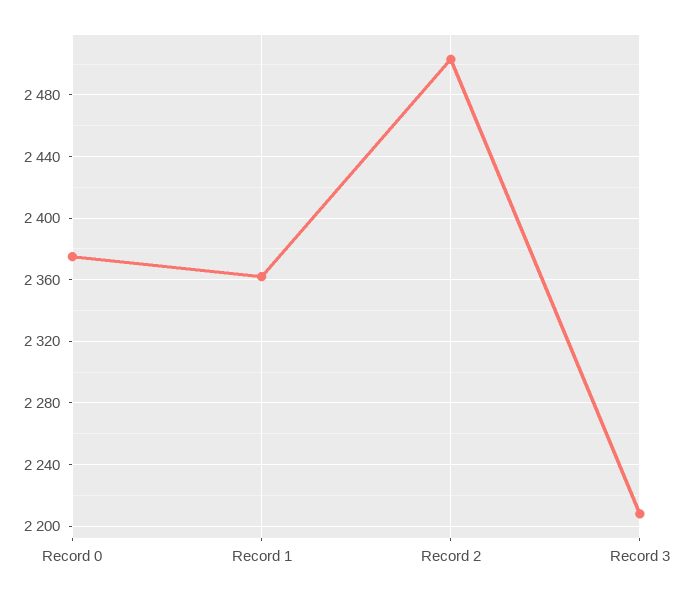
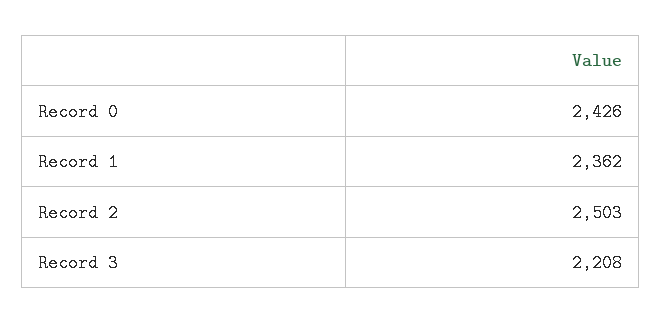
Record 0: 2375 -> 2426

